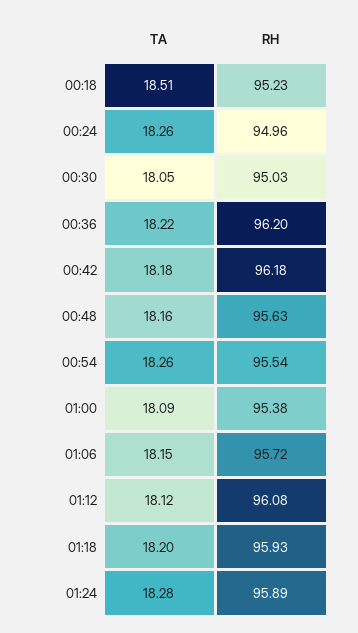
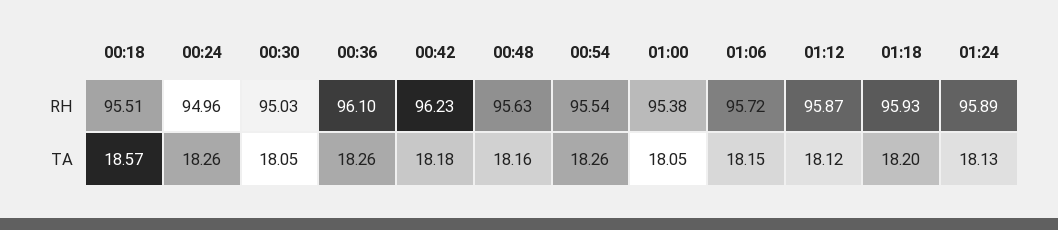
TA, 00:18: 18.51 -> 18.57
RH, 00:18: 95.23 -> 95.51
TA, 00:36: 18.22 -> 18.26
RH, 00:36: 96.2 -> 96.1
RH, 00:42: 96.18 -> 96.23
TA, 01:00: 18.09 -> 18.05
RH, 01:12: 96.08 -> 95.87
TA, 01:24: 18.28 -> 18.13

